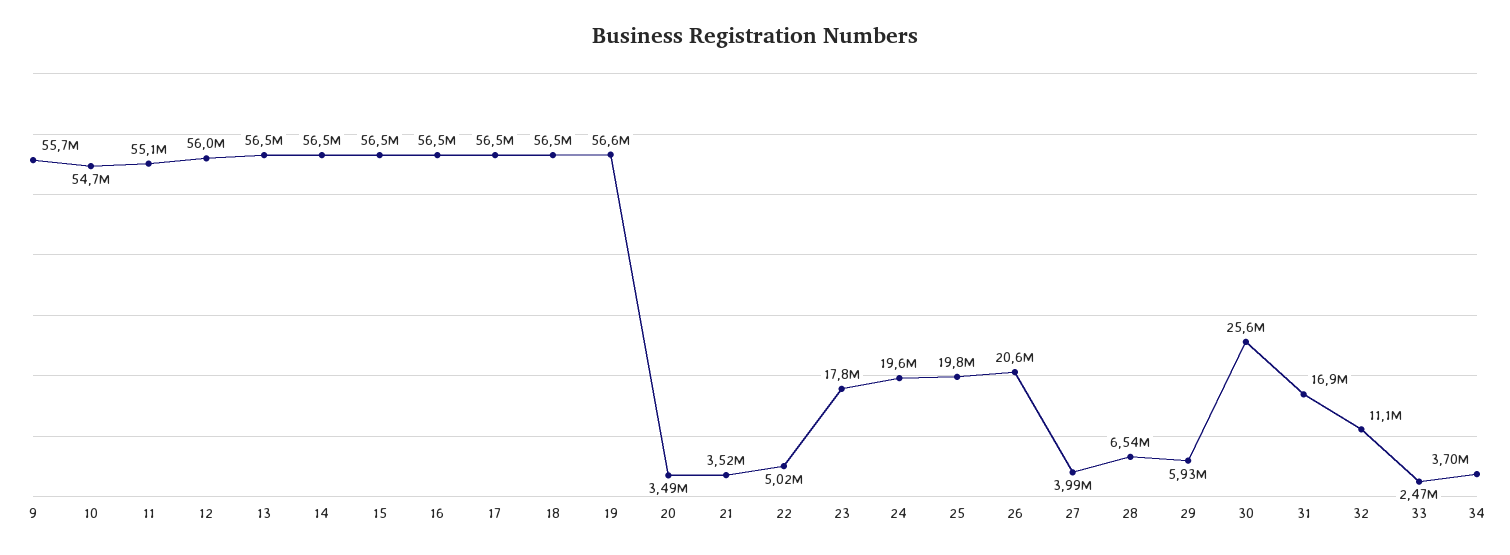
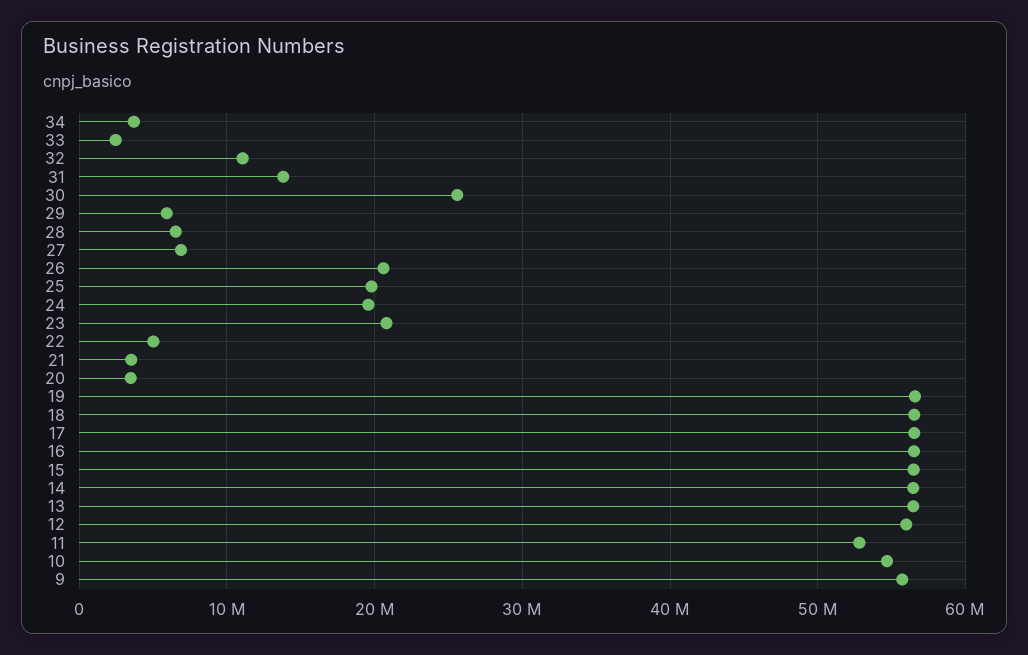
11: 55100000 -> 53000000
23: 17800000 -> 21000000
27: 3990000 -> 7000000
31: 16900000 -> 14000000

